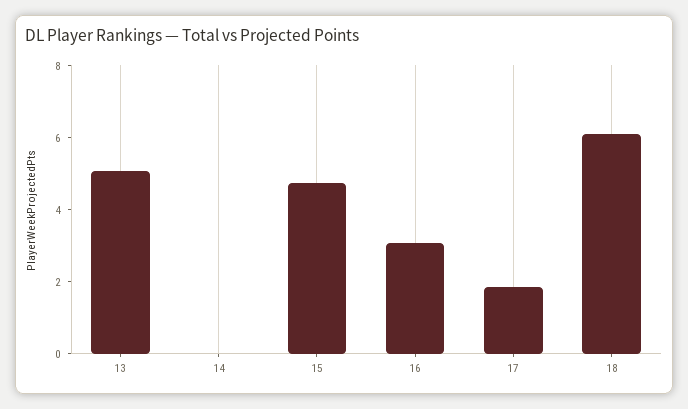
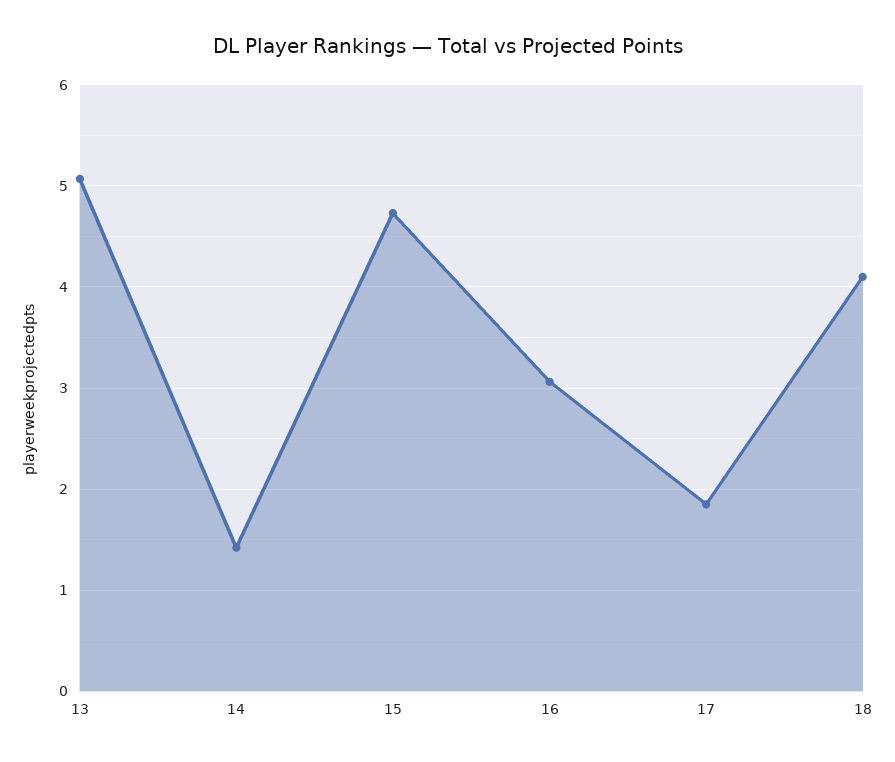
14: 0 -> 1.4
18: 6 -> 4.1

